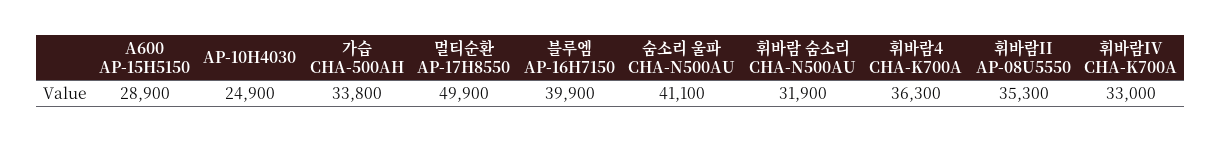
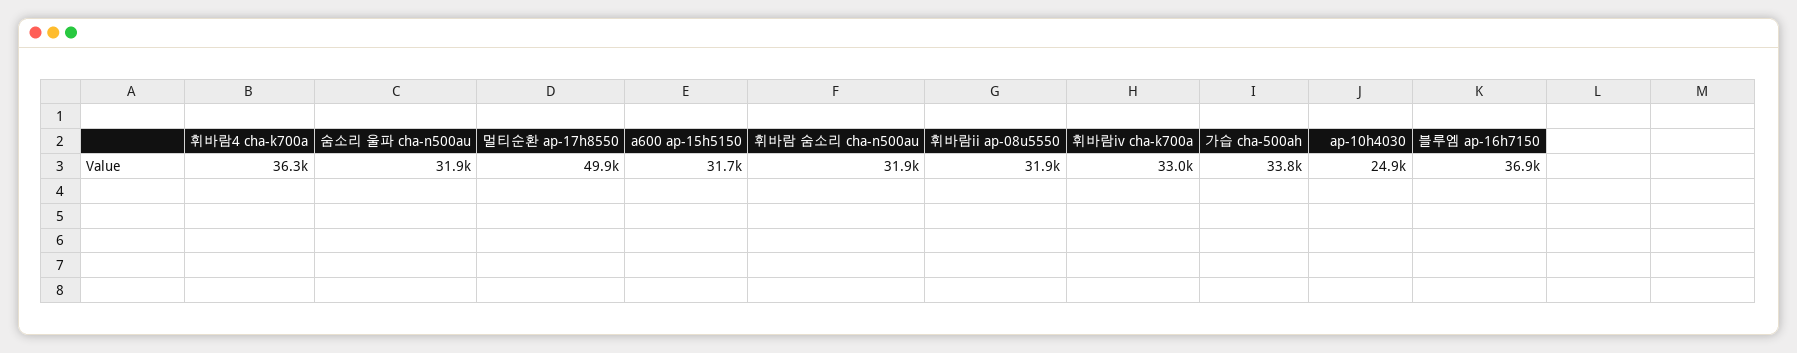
A600 AP-15H5150: 28900 -> 31700
블루엠 AP-16H7150: 39900 -> 36900
숨소리 울파 CHA-N500AU: 41100 -> 31900
휘바람II AP-08U5550: 35300 -> 31900

